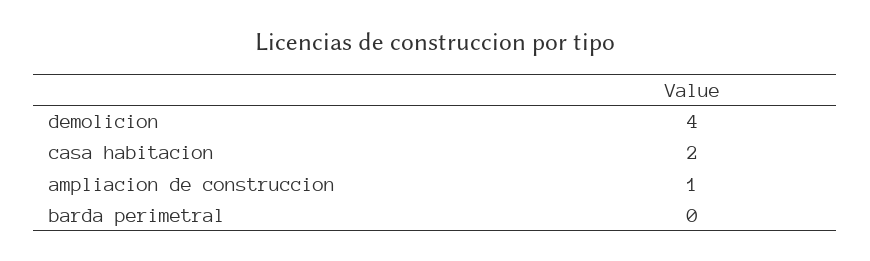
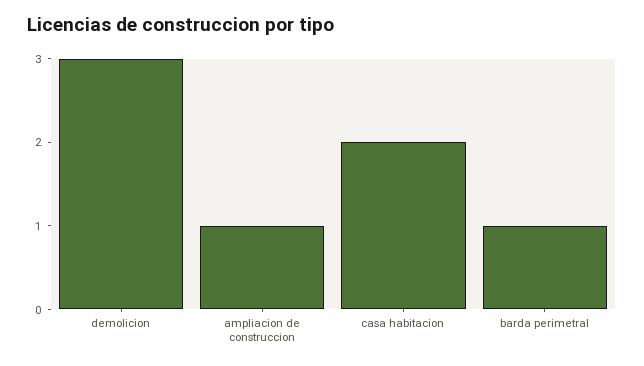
demolicion: 4 -> 3
barda perimetral: 0 -> 1

